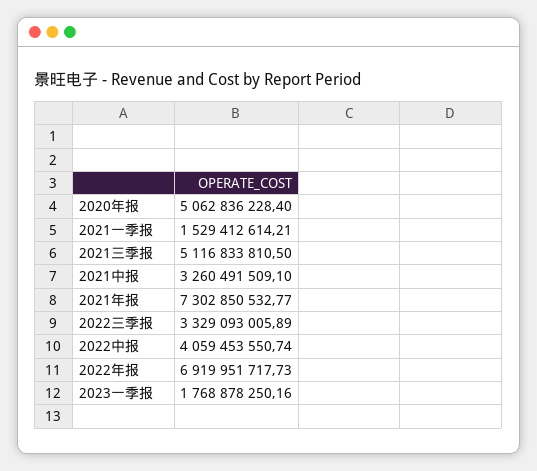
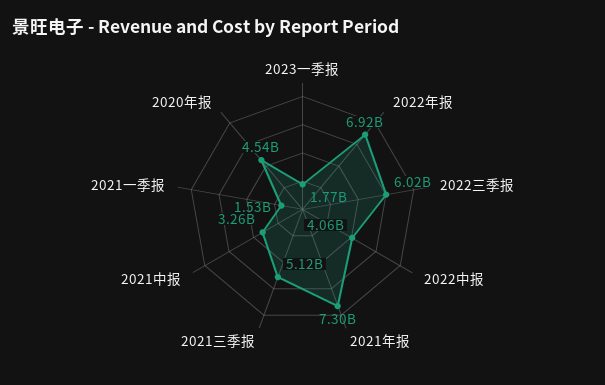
2020年报: 5062836228.4 -> 4540000000
2022三季报: 3329093005.89 -> 6020000000

